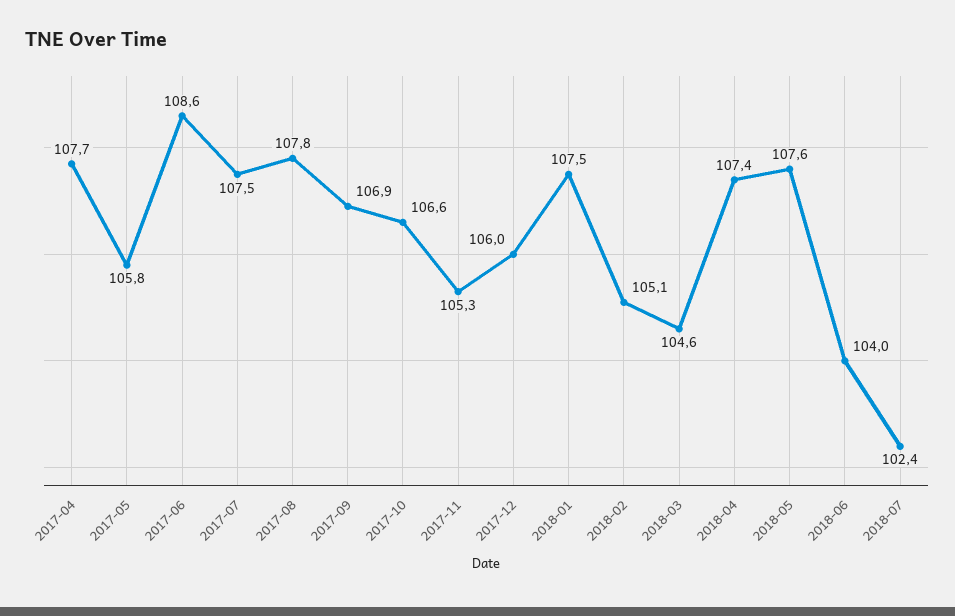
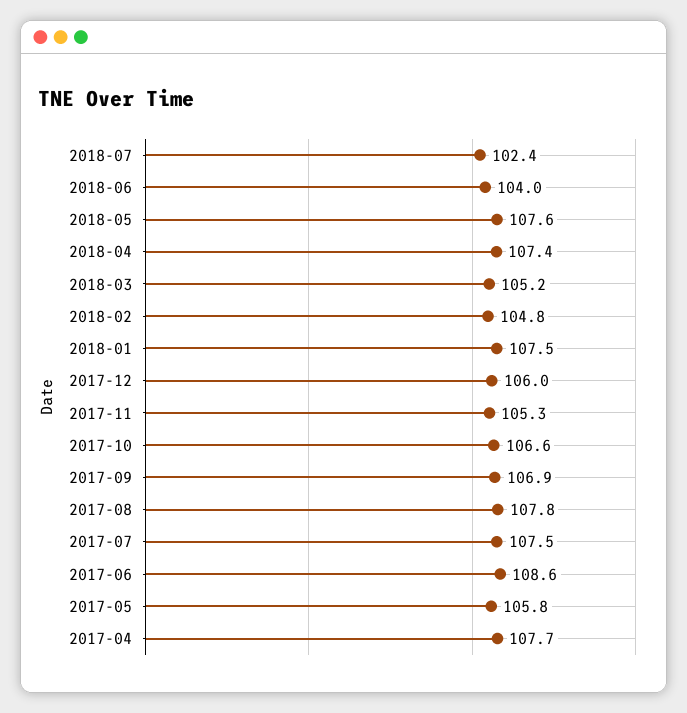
2018-02: 105.1 -> 104.8
2018-03: 104.6 -> 105.2

